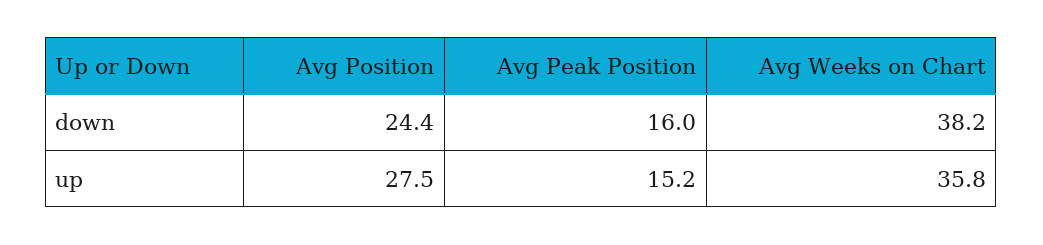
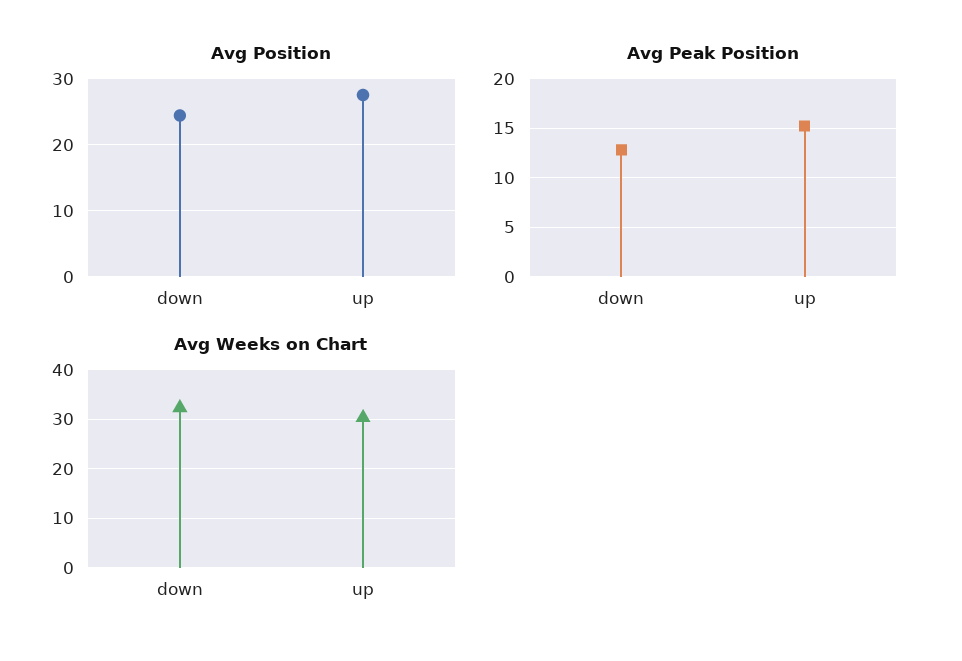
Avg Peak Position, down: 16 -> 13
Avg Weeks on Chart, down: 38.2 -> 32
Avg Weeks on Chart, up: 35.8 -> 30

